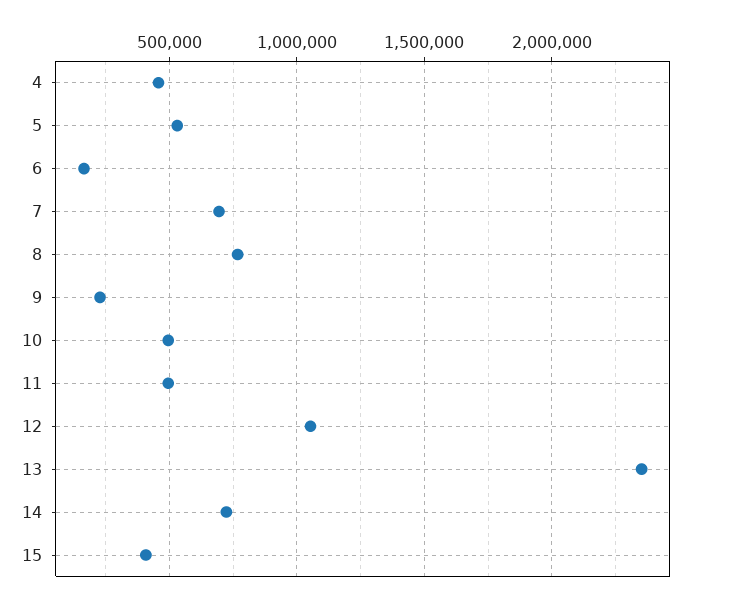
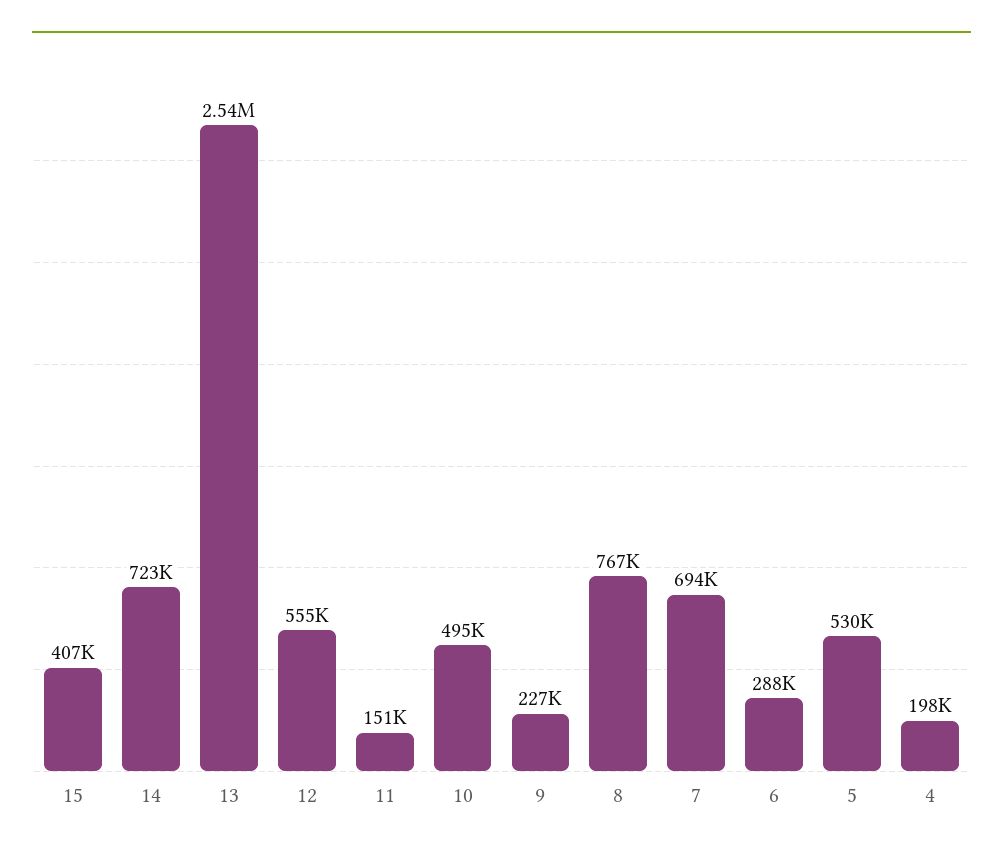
4: 450000 -> 198000
6: 150000 -> 288000
11: 500000 -> 151000
12: 1050000 -> 555000
13: 2350000 -> 2540000

